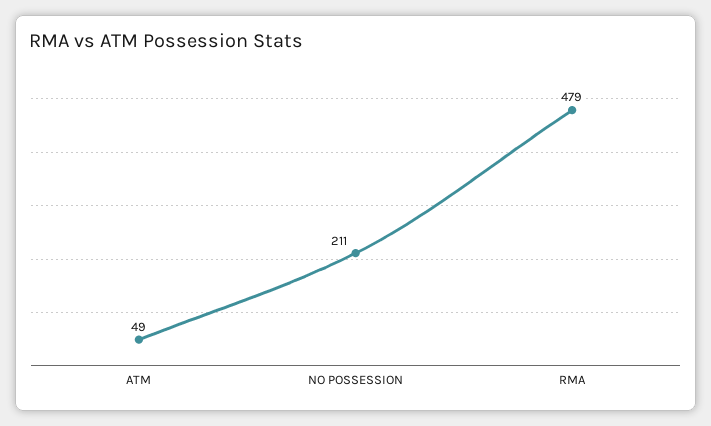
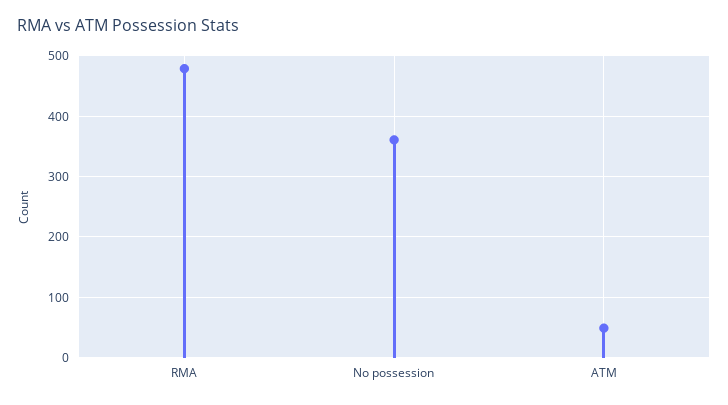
NO POSSESSION: 211 -> 360

